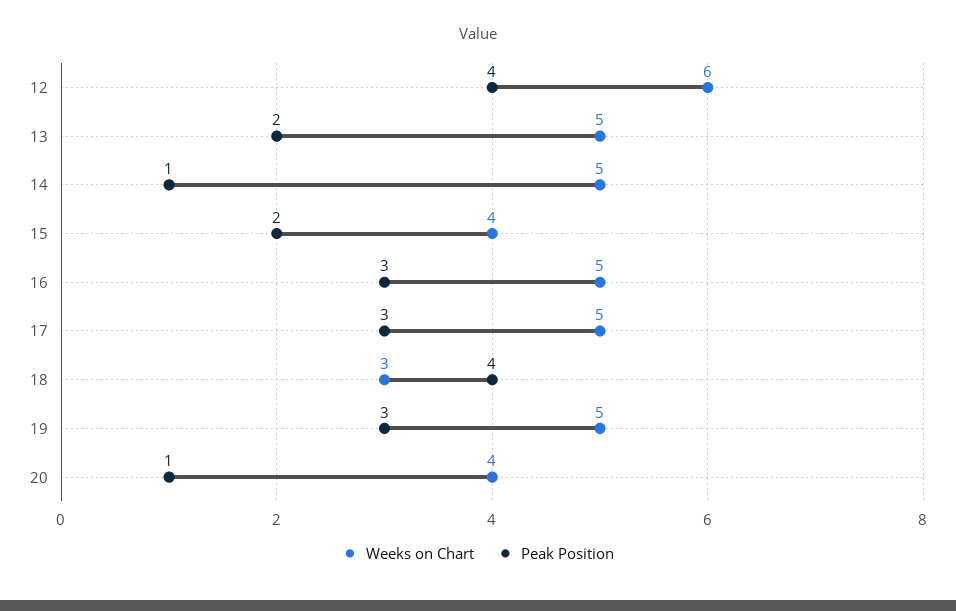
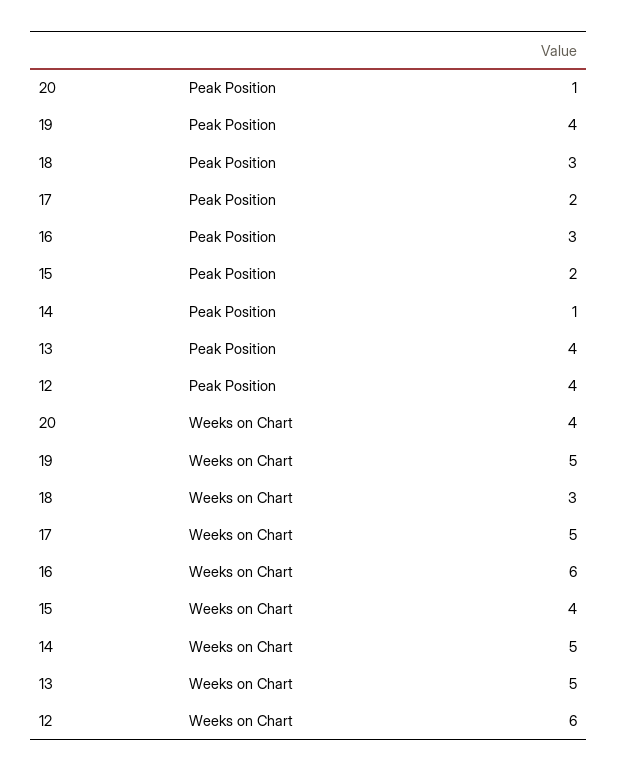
Peak Position, 13: 2 -> 4
Weeks on Chart, 16: 5 -> 6
Peak Position, 17: 3 -> 2
Peak Position, 18: 4 -> 3
Peak Position, 19: 3 -> 4

